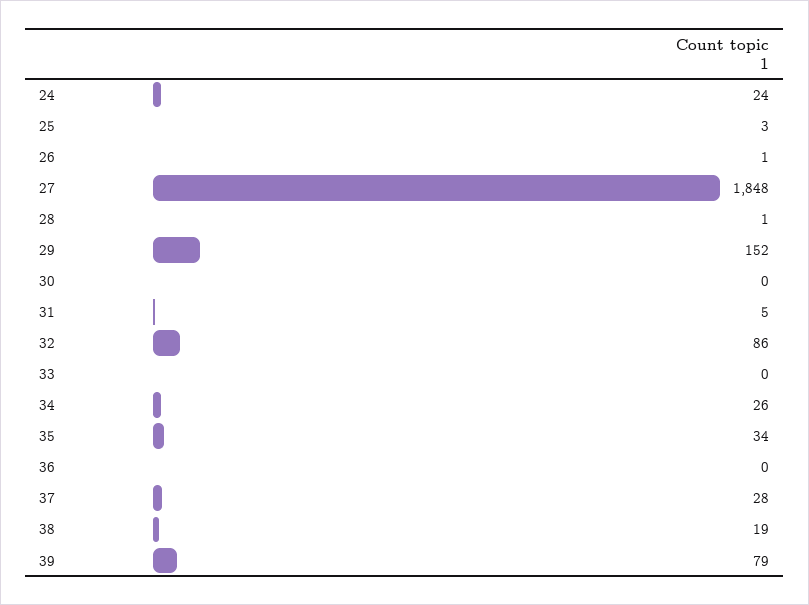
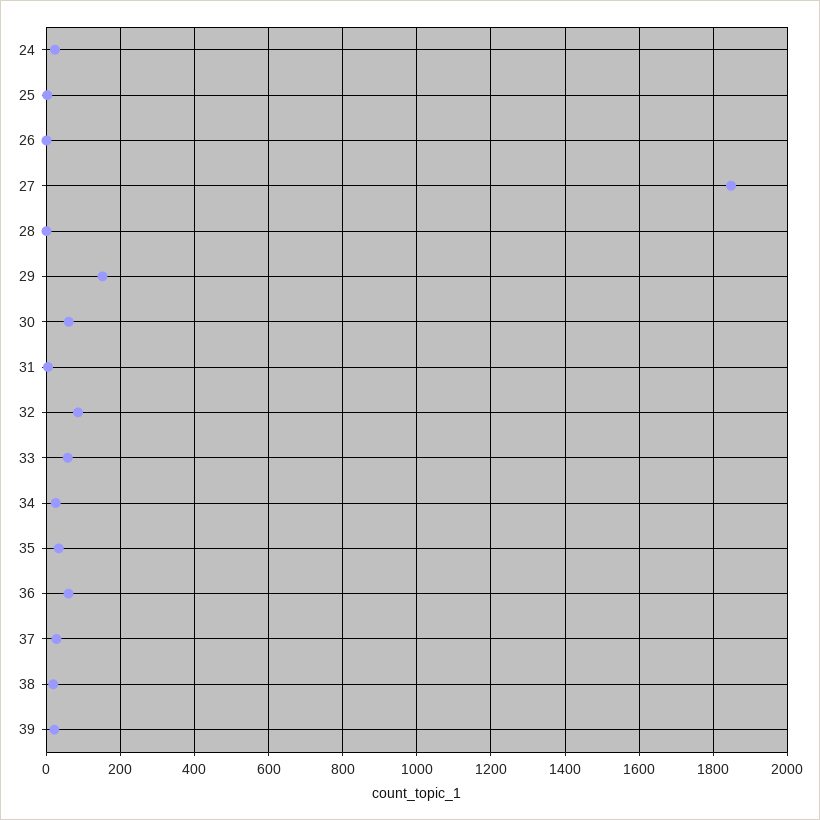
30: 0 -> 60
33: 0 -> 60
36: 0 -> 60
39: 79 -> 20

